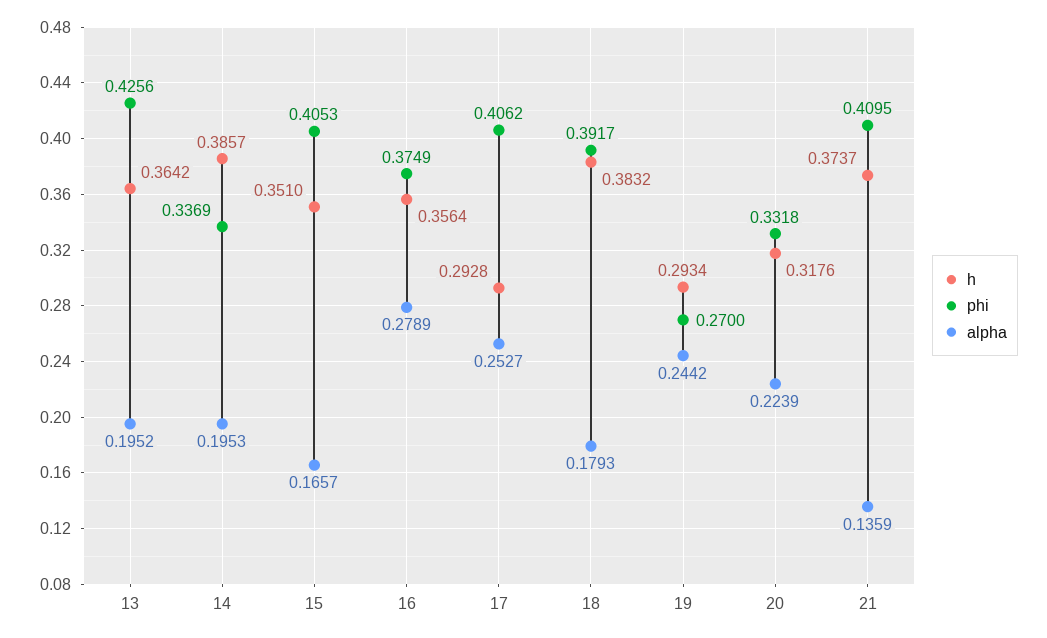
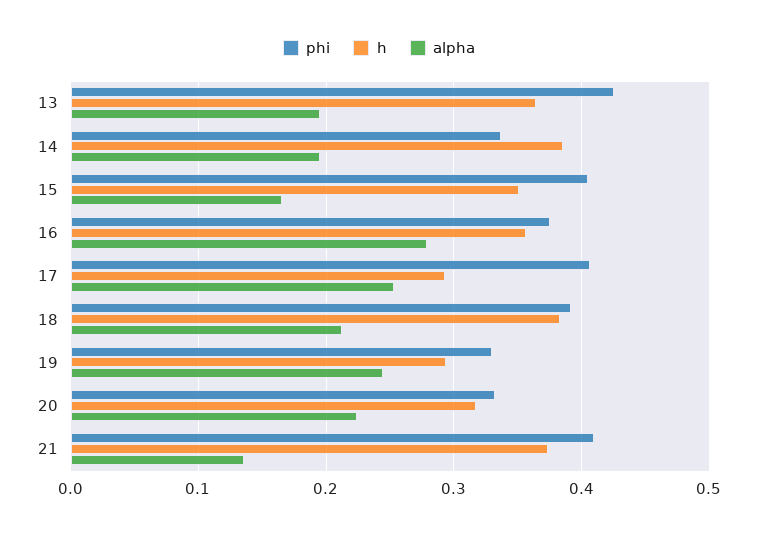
alpha, 18: 0.1793 -> 0.21
phi, 19: 0.27 -> 0.33

